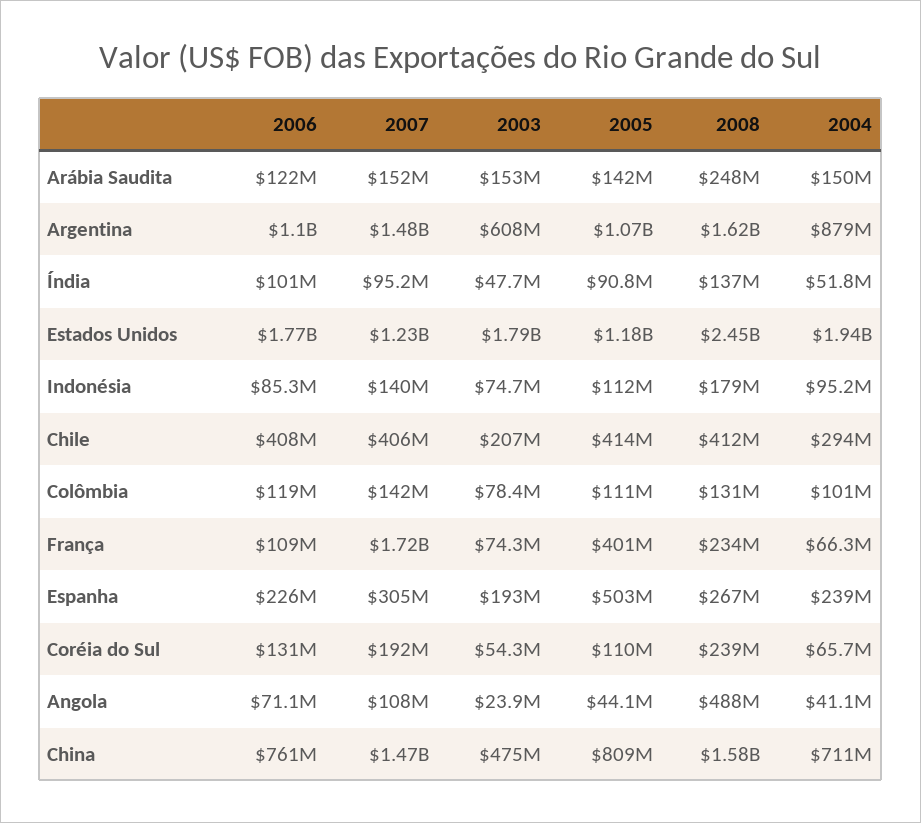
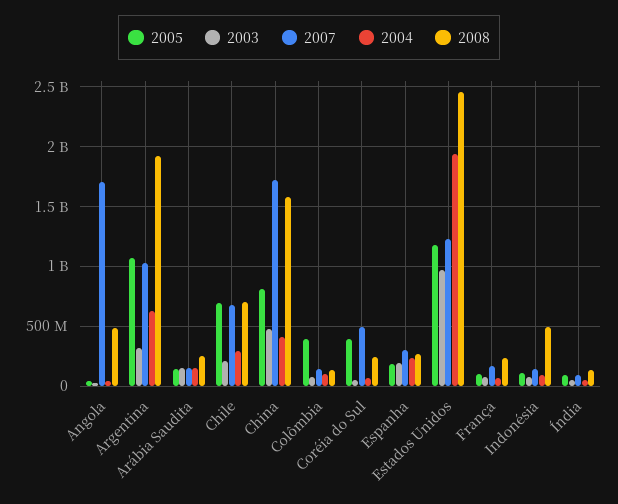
2006, Arábia Saudita: 122000000 -> none
2006, Argentina: 1100000000 -> none
2007, Argentina: 1480000000 -> 1000000000
2003, Argentina: 608000000 -> 300000000
2008, Argentina: 1620000000 -> 1900000000
2004, Argentina: 879000000 -> 600000000
2006, Índia: 101000000 -> none
2006, Estados Unidos: 1770000000 -> none
2003, Estados Unidos: 1790000000 -> 1000000000
2006, Indonésia: 85300000 -> none
2008, Indonésia: 179000000 -> 500000000
2006, Chile: 408000000 -> none
2007, Chile: 406000000 -> 700000000
2005, Chile: 414000000 -> 700000000
2008, Chile: 412000000 -> 700000000
2006, Colômbia: 119000000 -> none
2005, Colômbia: 111000000 -> 400000000
2006, França: 109000000 -> none
2007, França: 1720000000 -> 200000000
2005, França: 401000000 -> 100000000
2006, Espanha: 226000000 -> none
2005, Espanha: 503000000 -> 200000000
2006, Coréia do Sul: 131000000 -> none
2007, Coréia do Sul: 192000000 -> 500000000
2005, Coréia do Sul: 110000000 -> 400000000
2006, Angola: 71100000 -> none
2007, Angola: 108000000 -> 1700000000
2006, China: 761000000 -> none
2007, China: 1470000000 -> 1700000000
2004, China: 711000000 -> 400000000

